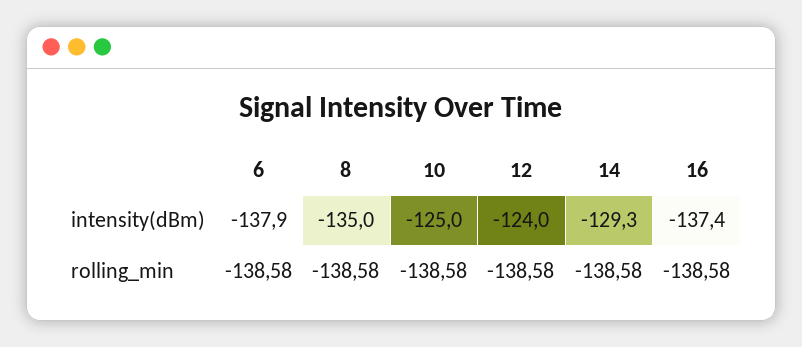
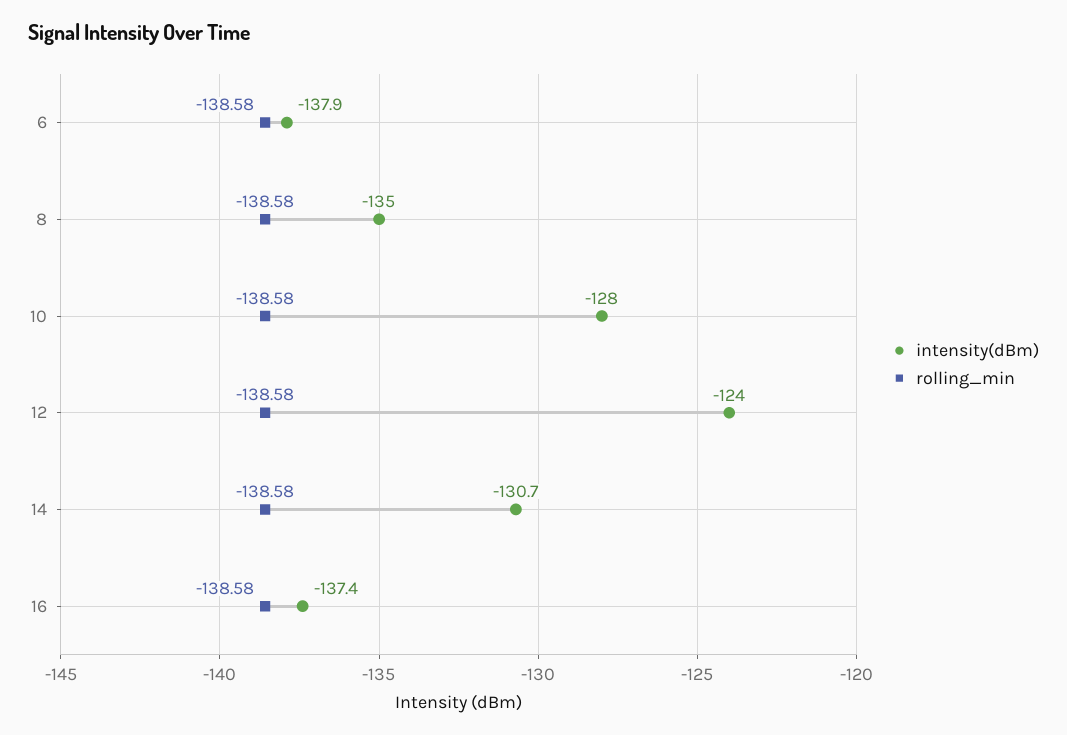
intensity(dBm), 10: -125 -> -128
intensity(dBm), 14: -129.3 -> -130.7

